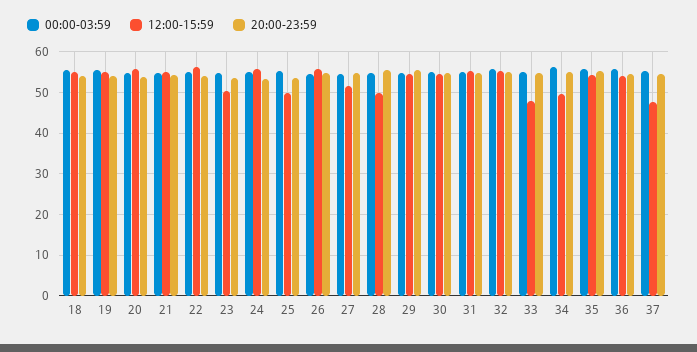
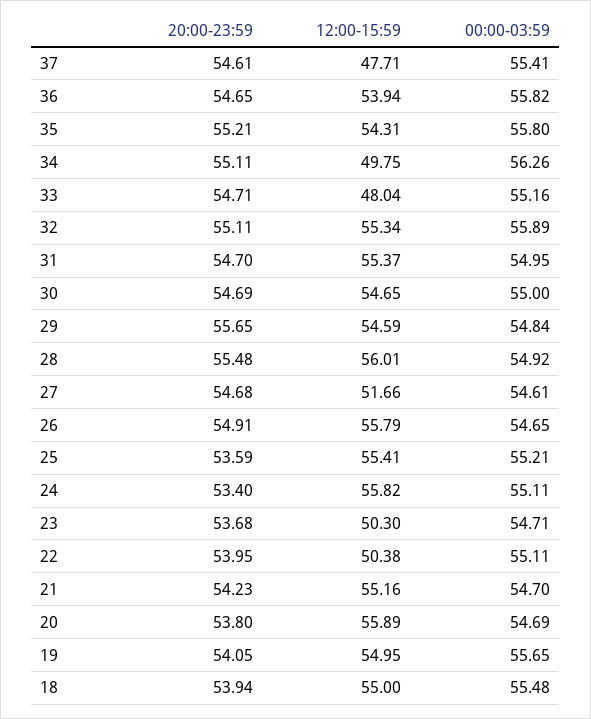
12:00-15:59, 22: 56 -> 50.38
12:00-15:59, 25: 50 -> 55.41
12:00-15:59, 28: 50 -> 56.01

